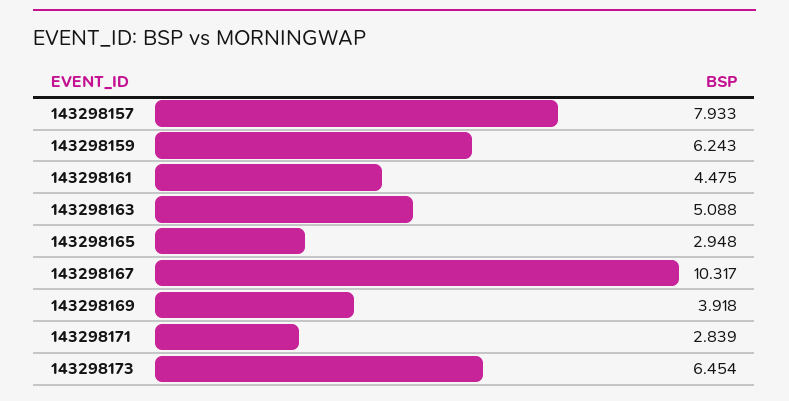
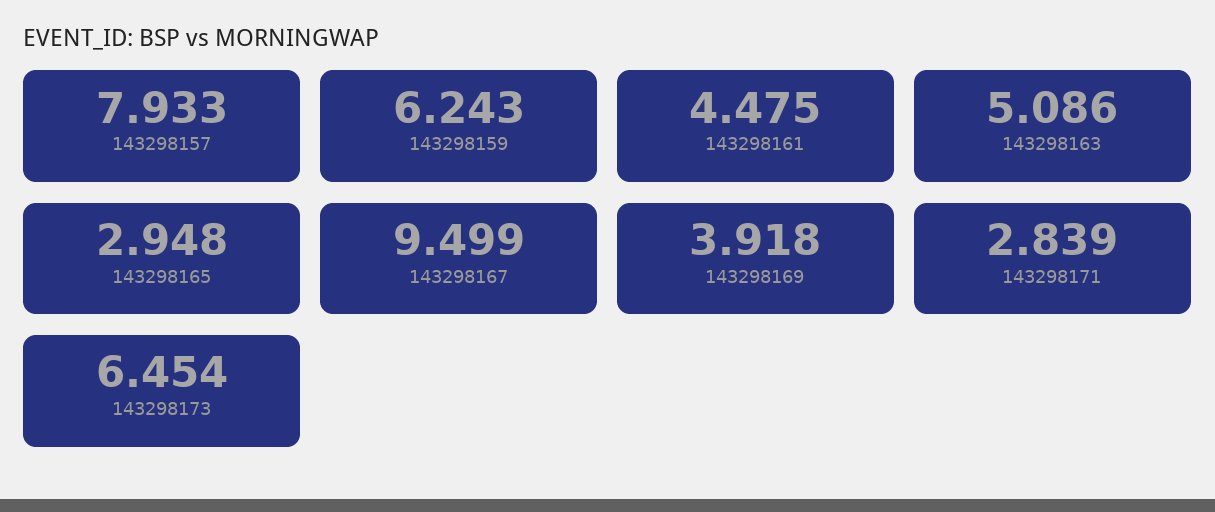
143298163: 5.088 -> 5.086
143298167: 10.317 -> 9.499

